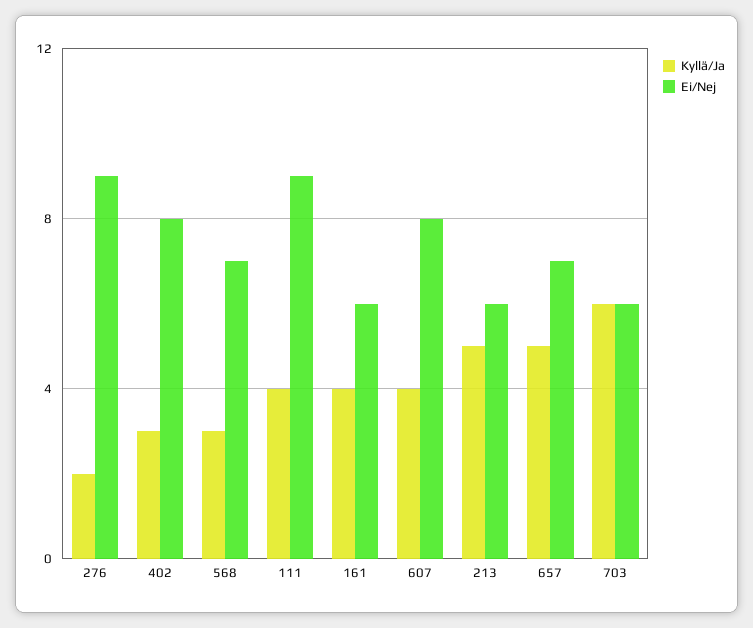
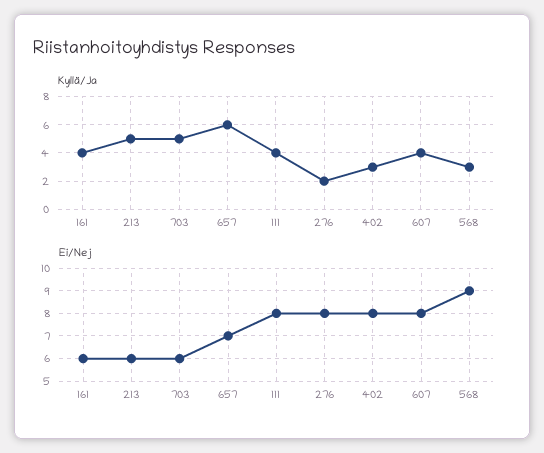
Ei/Nej, 276: 9 -> 8
Ei/Nej, 568: 7 -> 9
Ei/Nej, 111: 9 -> 8
Kyllä/Ja, 657: 5 -> 6
Kyllä/Ja, 703: 6 -> 5

